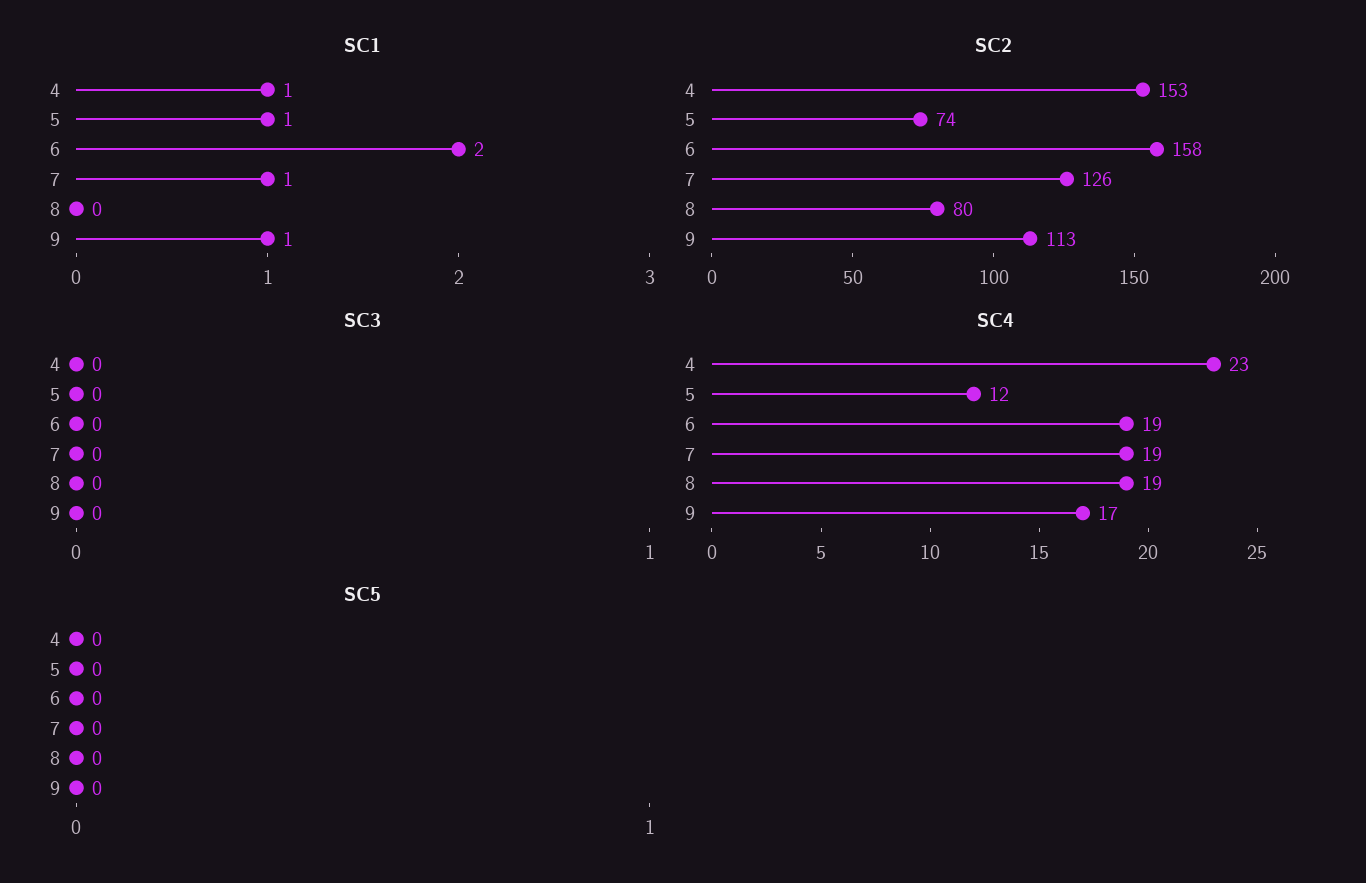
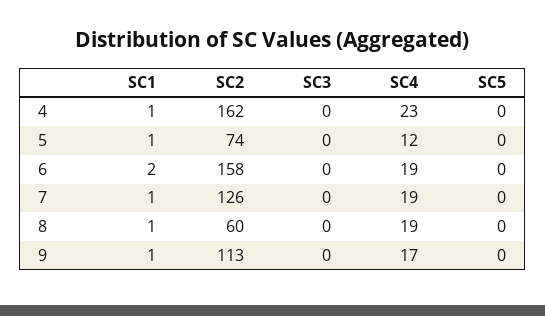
SC1, 8: 0 -> 1
SC2, 4: 153 -> 162
SC2, 8: 80 -> 60

